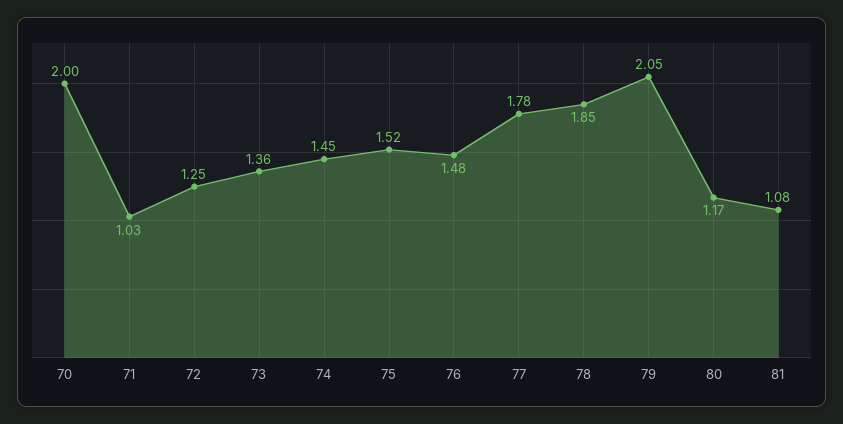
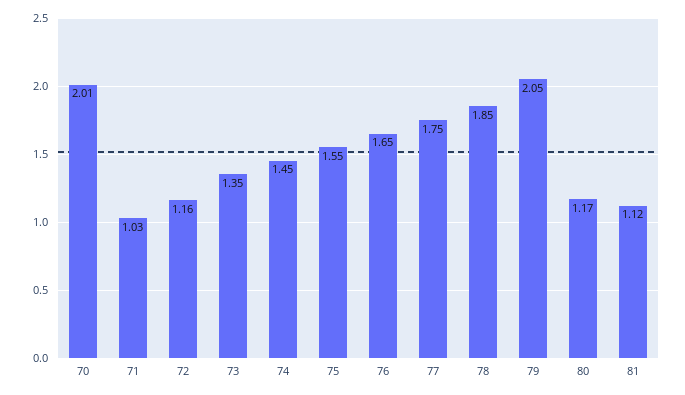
70: 2 -> 2.01
72: 1.25 -> 1.16
73: 1.36 -> 1.35
75: 1.52 -> 1.55
76: 1.48 -> 1.65
77: 1.78 -> 1.75
81: 1.08 -> 1.12

